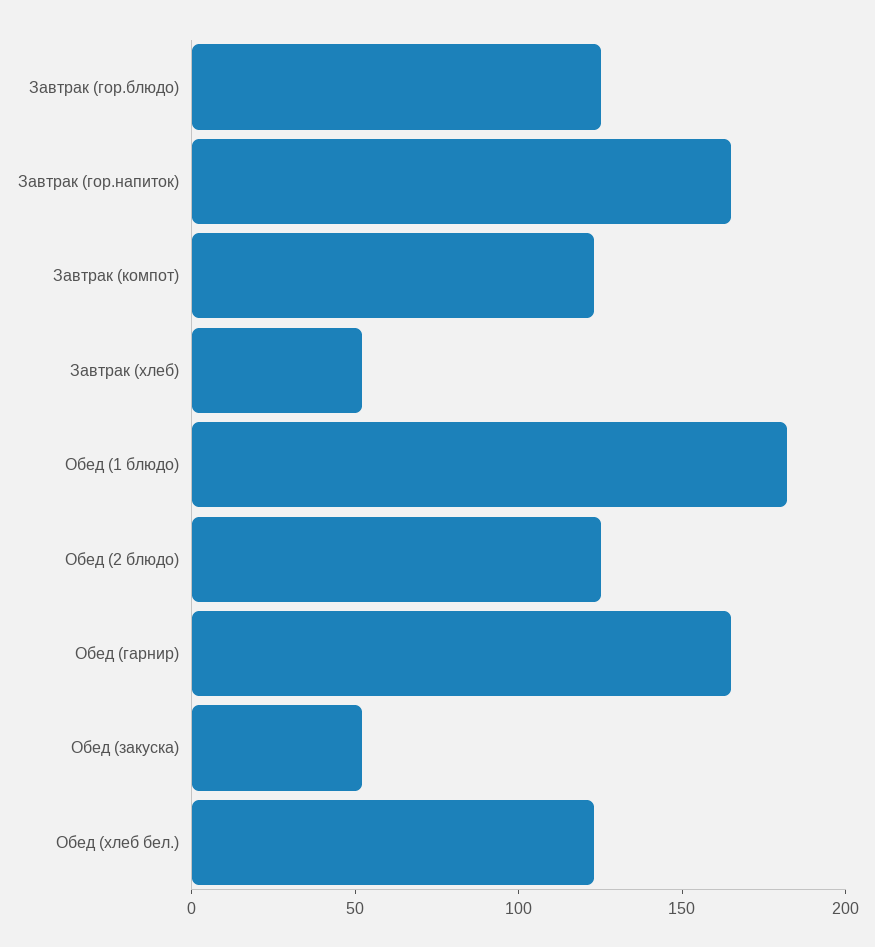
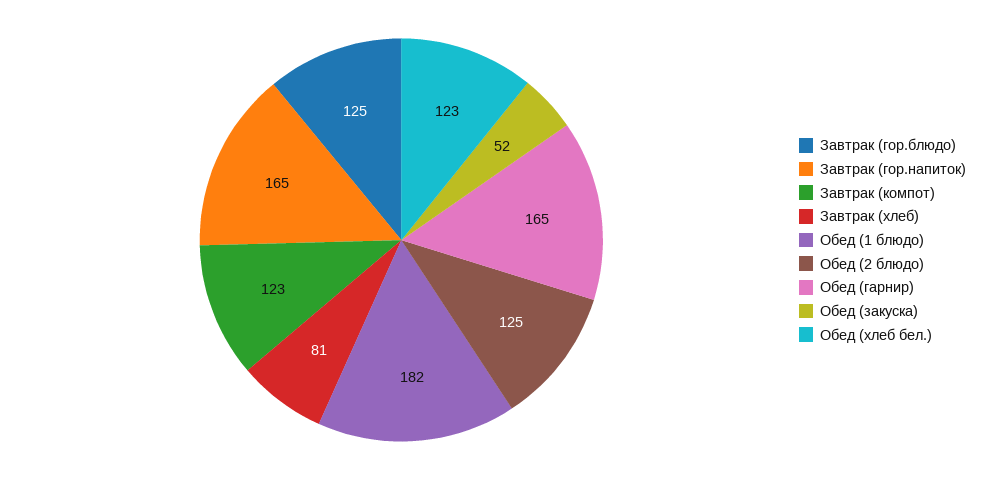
Завтрак (хлеб): 50 -> 81

